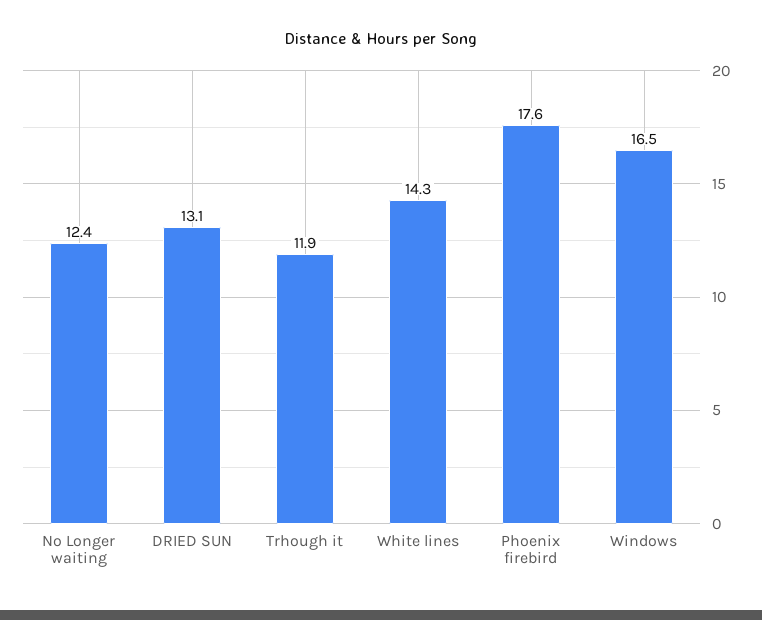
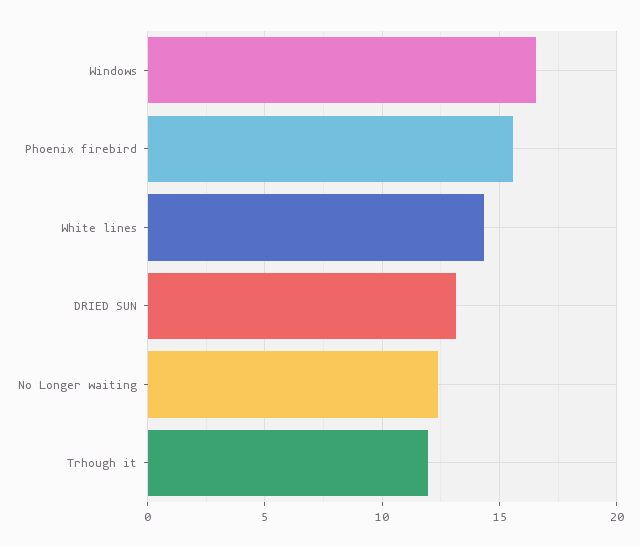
Phoenix firebird: 17.6 -> 15.5

